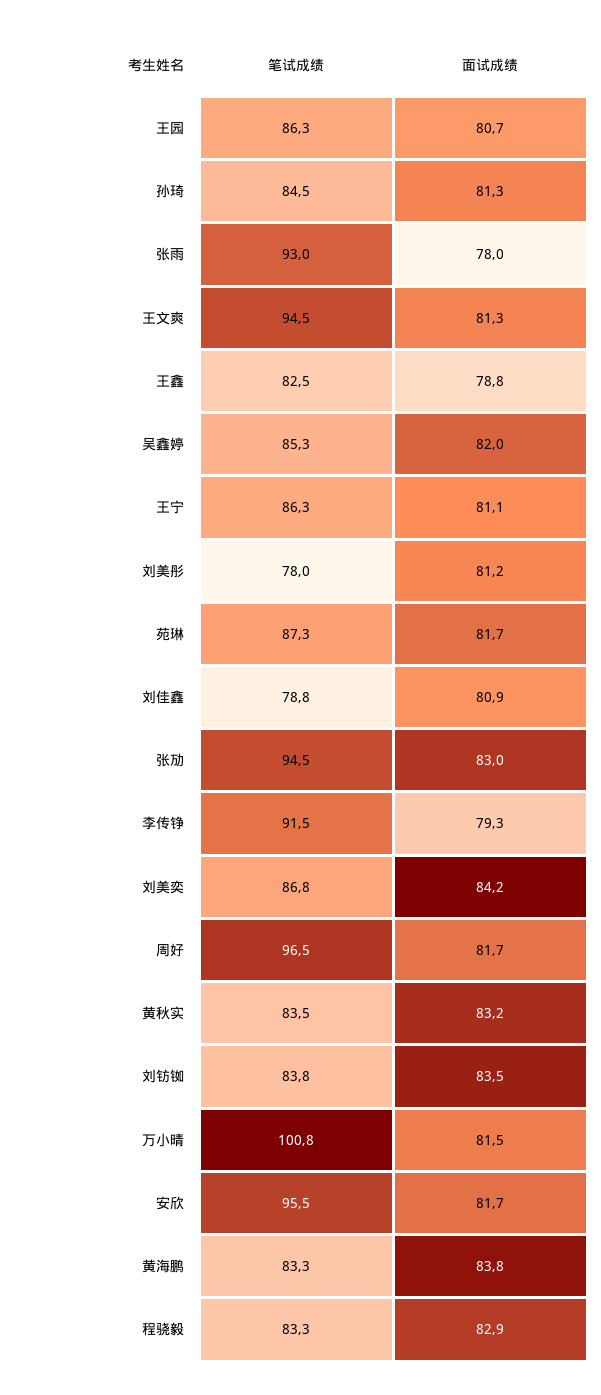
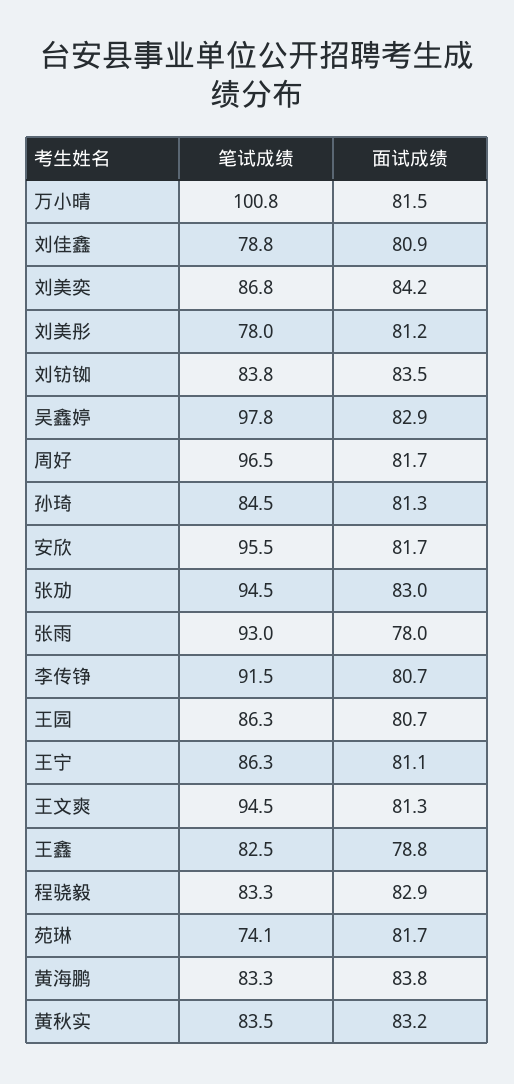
笔试成绩, 吴鑫婷: 85.3 -> 97.8
面试成绩, 吴鑫婷: 82 -> 82.9
笔试成绩, 苑琳: 87.3 -> 74.1
面试成绩, 李传铮: 79.3 -> 80.7

